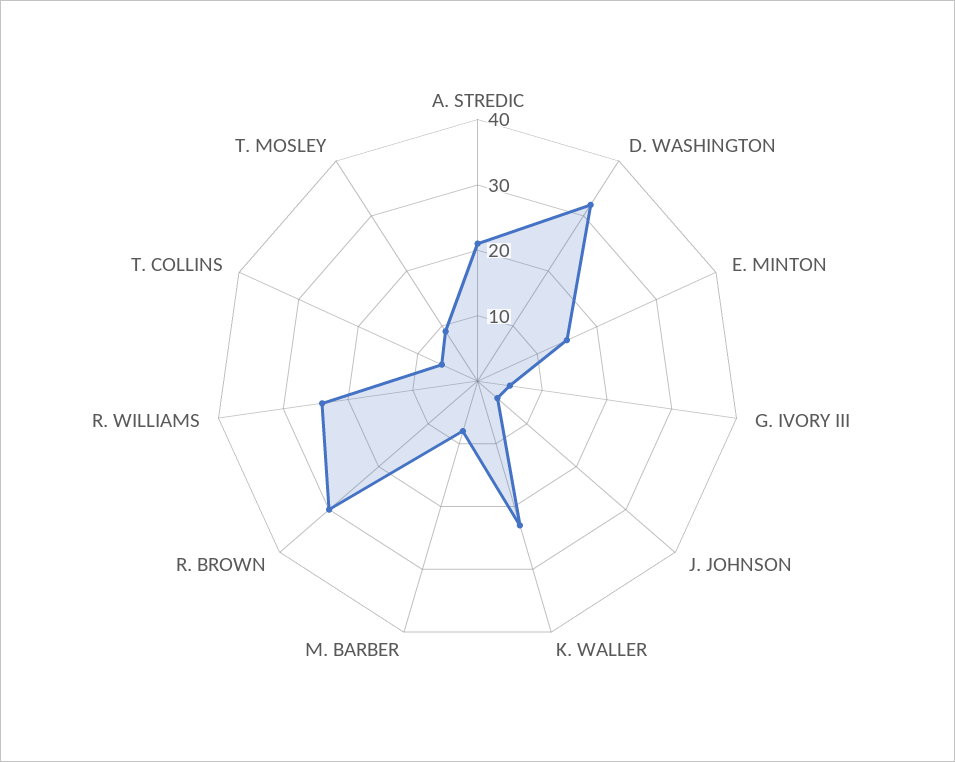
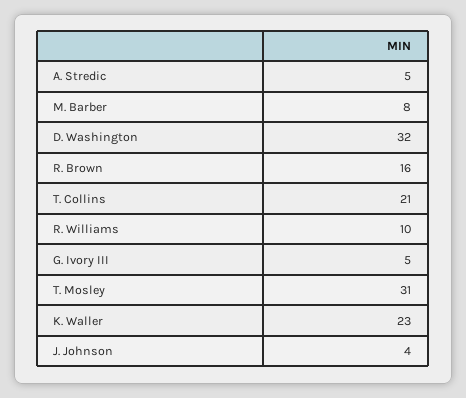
A. STREDIC: 20 -> 5
E. MINTON: 15 -> none
R. BROWN: 30 -> 16
R. WILLIAMS: 25 -> 10
T. COLLINS: 5 -> 21
T. MOSLEY: 10 -> 31

